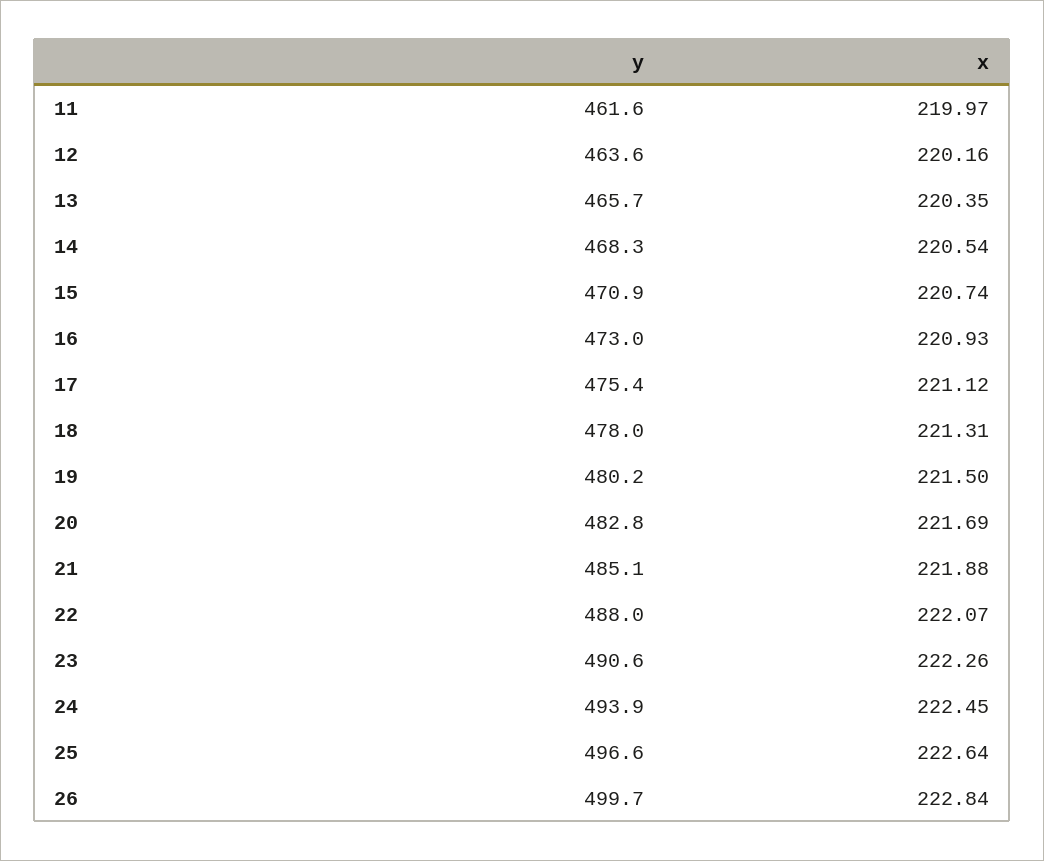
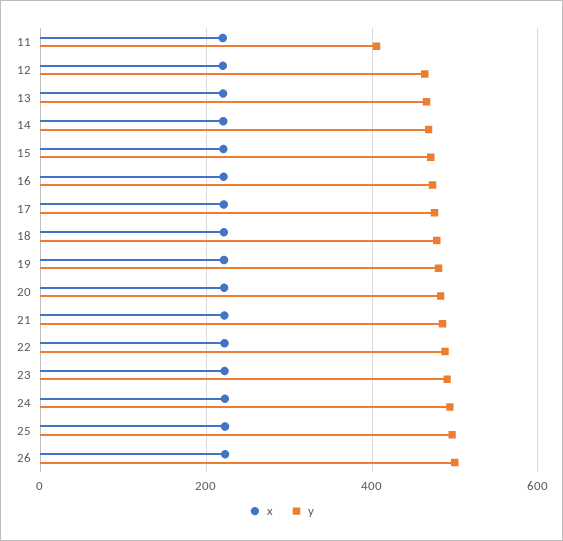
y, 11: 461.6 -> 400

